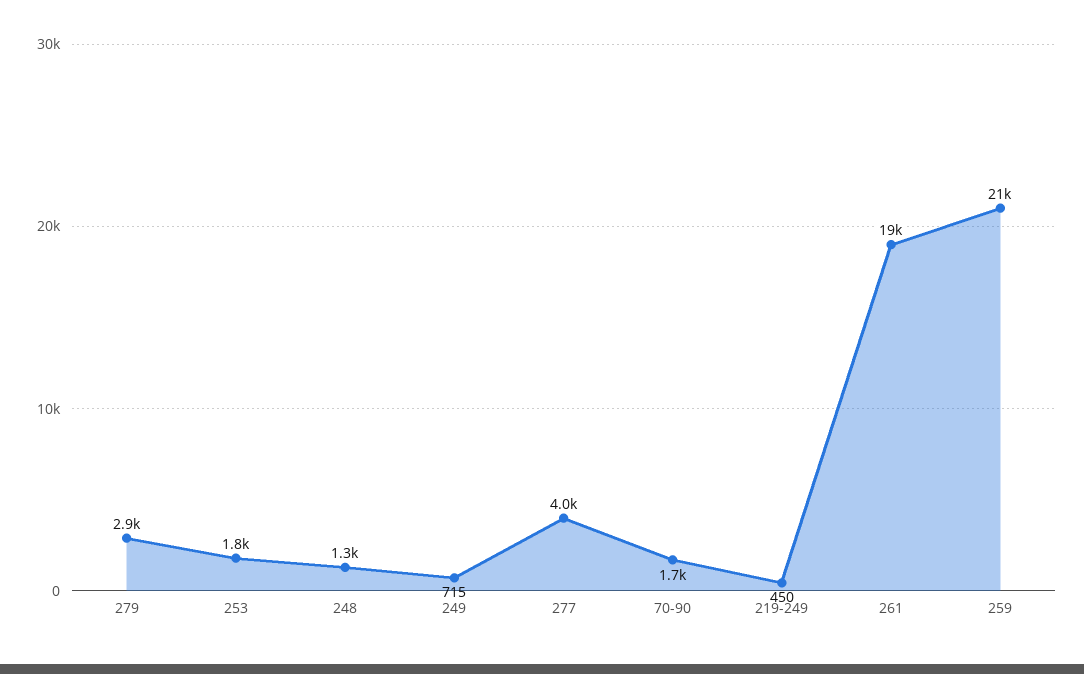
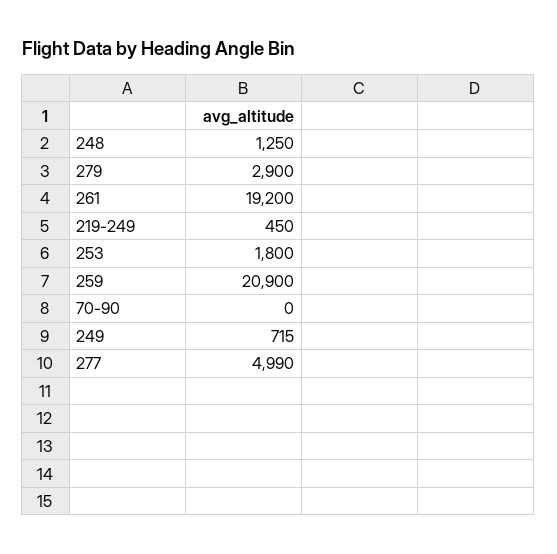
277: 4000 -> 4990
70-90: 1700 -> 0

